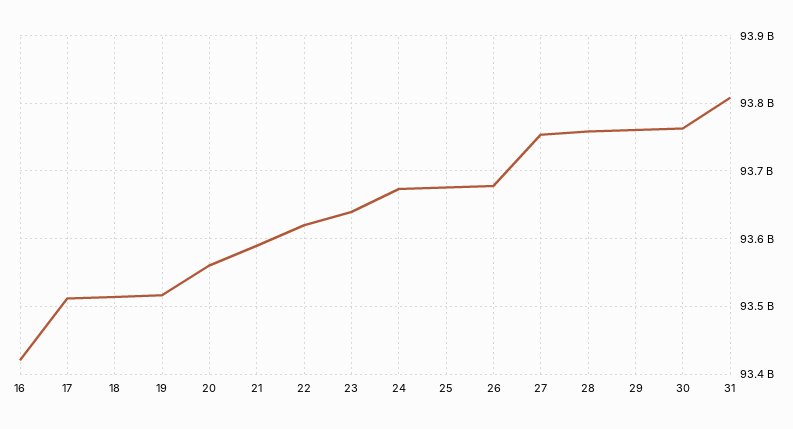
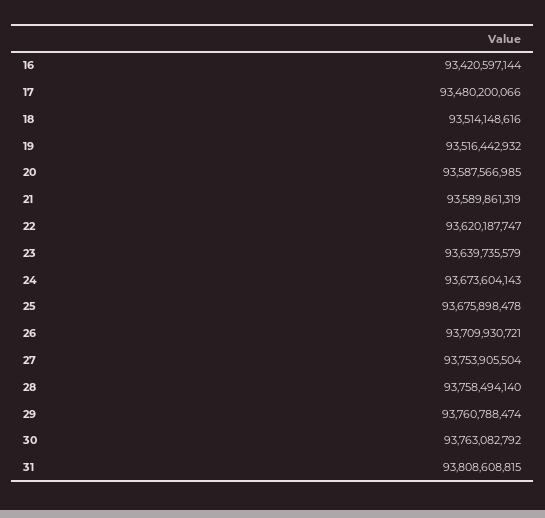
17: 93510000000 -> 93480200066
20: 93560000000 -> 93587566985
26: 93680000000 -> 93709930721

